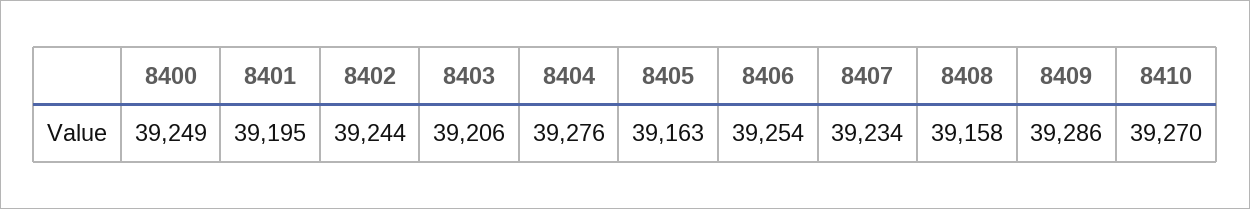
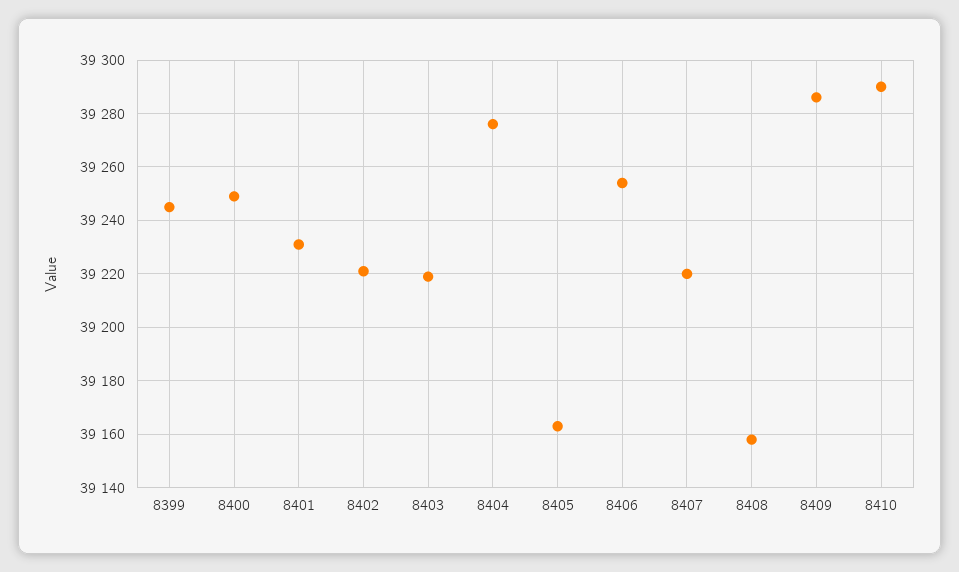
8401: 39195 -> 39230
8402: 39244 -> 39220
8403: 39206 -> 39220
8407: 39234 -> 39220
8410: 39270 -> 39290
8399: none -> 39245

